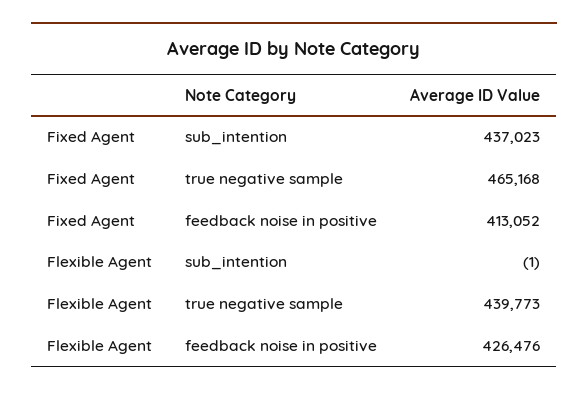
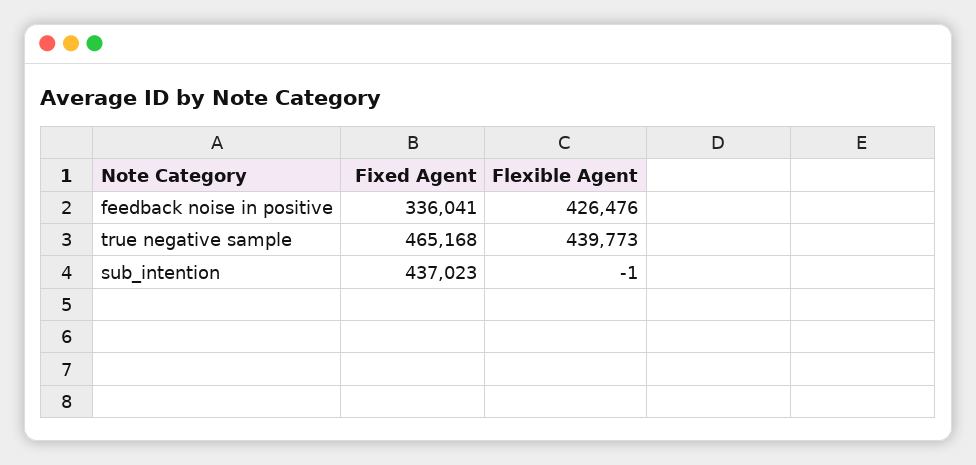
Fixed Agent, feedback noise in positive: 413052 -> 336041

